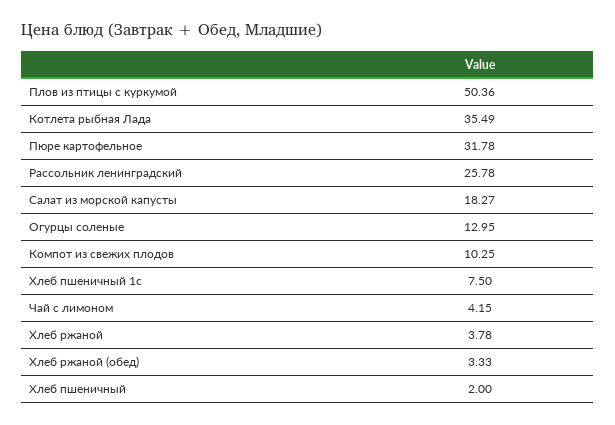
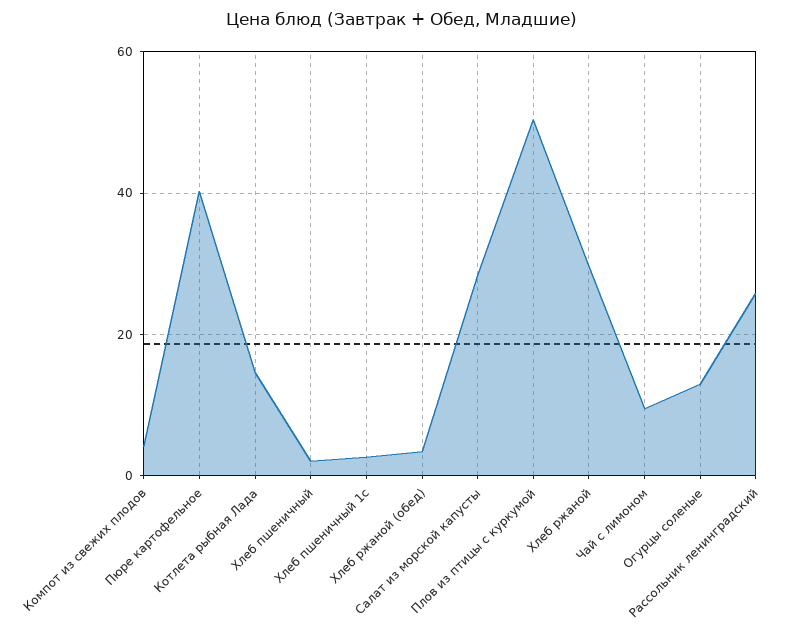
Котлета рыбная Лада: 35.49 -> 14
Пюре картофельное: 31.78 -> 40
Салат из морской капусты: 18.27 -> 28
Компот из свежих плодов: 10.25 -> 4
Хлеб пшеничный 1с: 7.5 -> 2
Чай с лимоном: 4.15 -> 10
Хлеб ржаной: 3.78 -> 30

